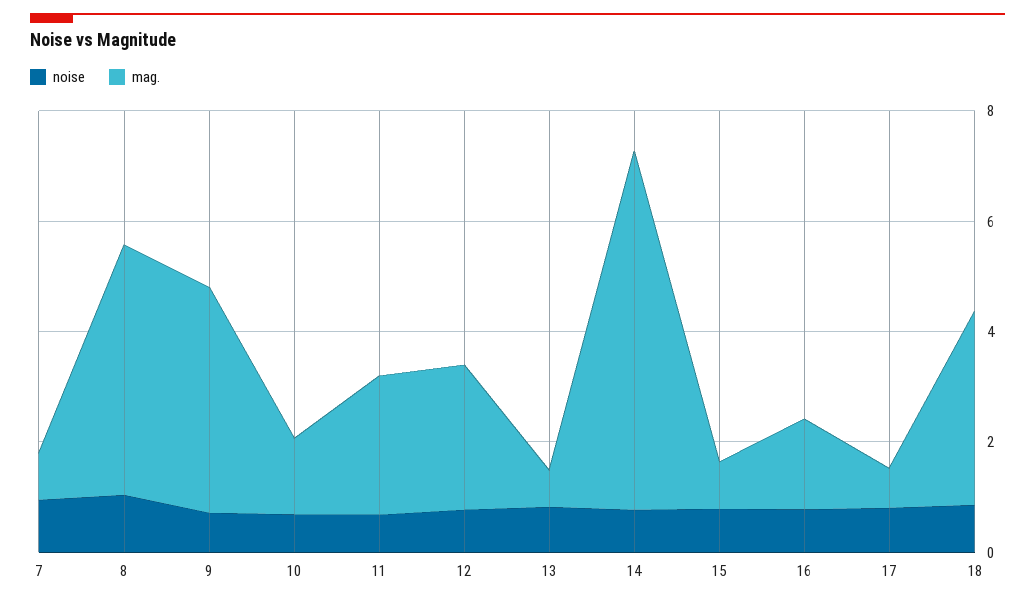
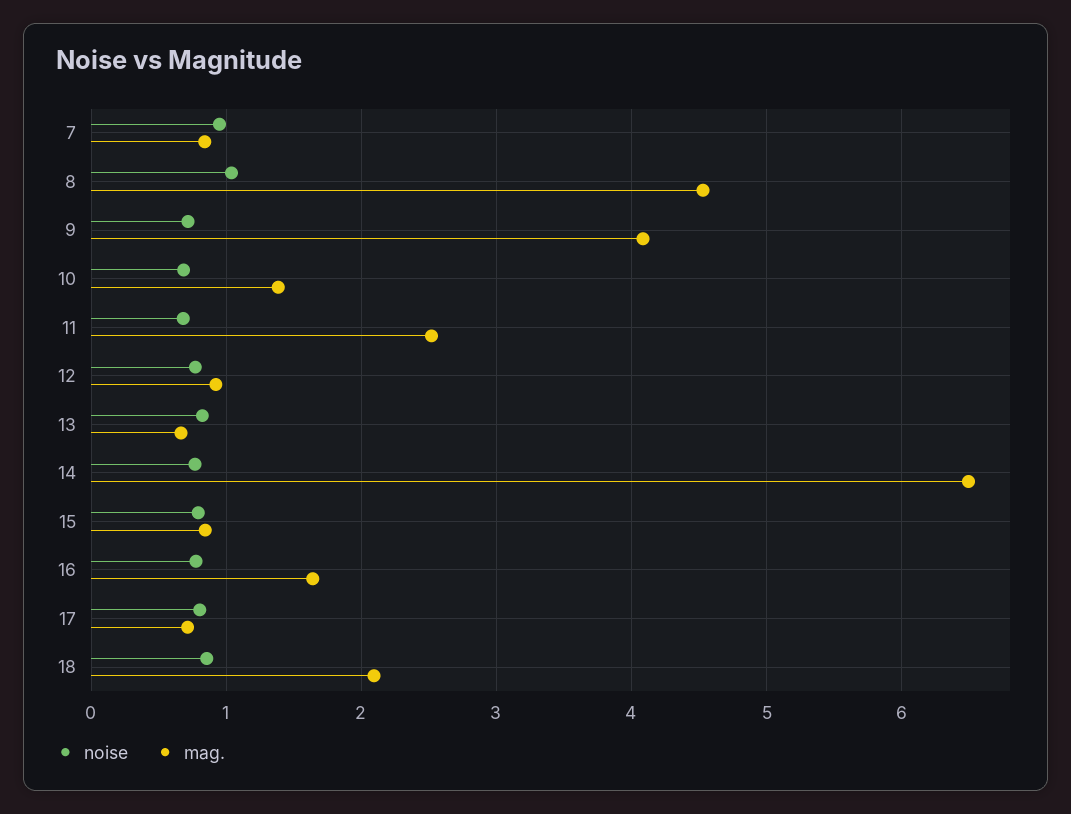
mag., 12: 2.5 -> 0.9
mag., 18: 3.5 -> 2.1

